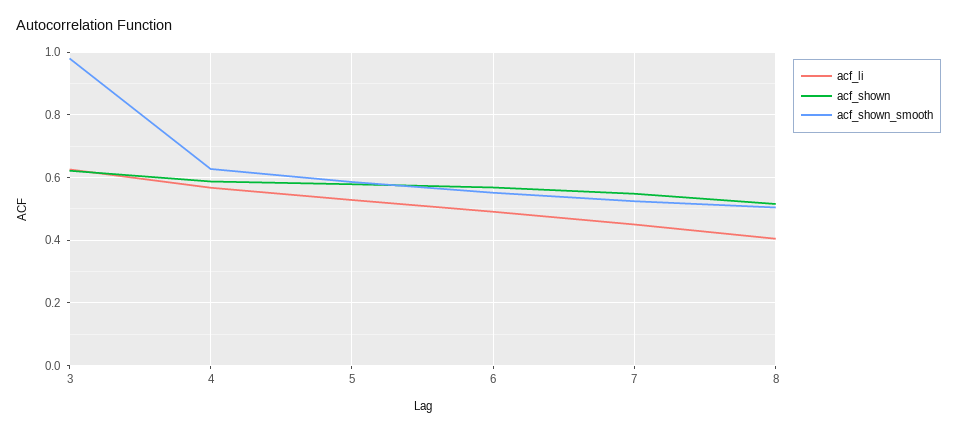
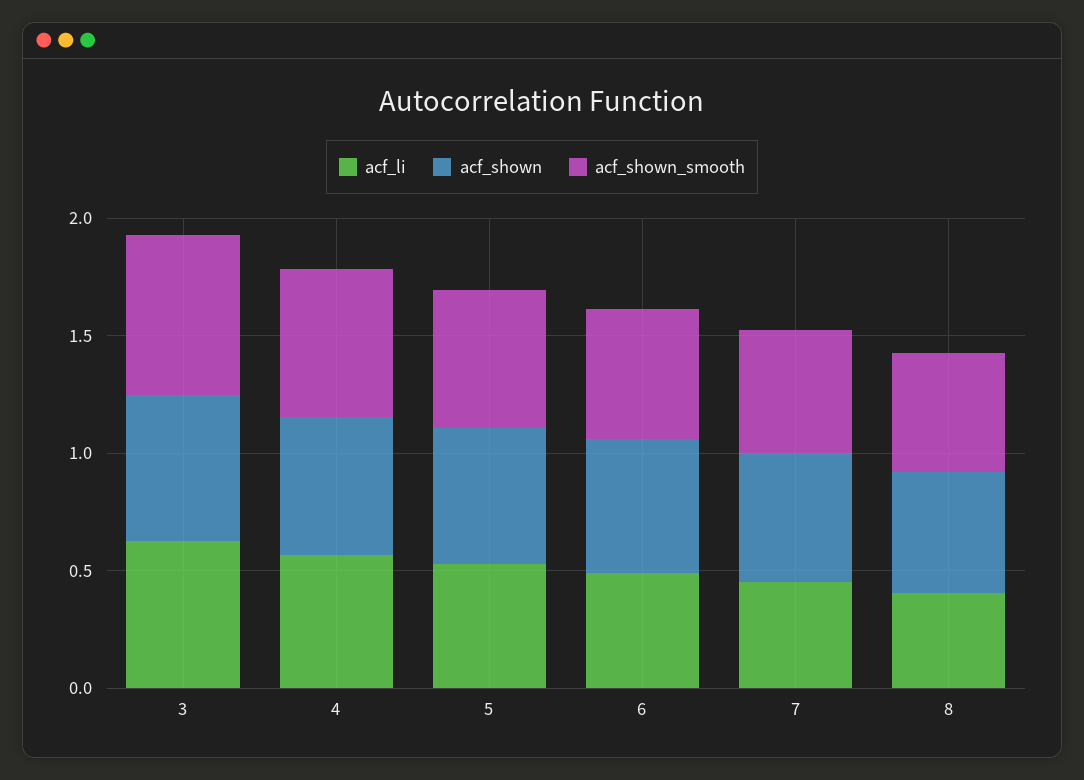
acf_shown_smooth, 3: 0.98 -> 0.7

